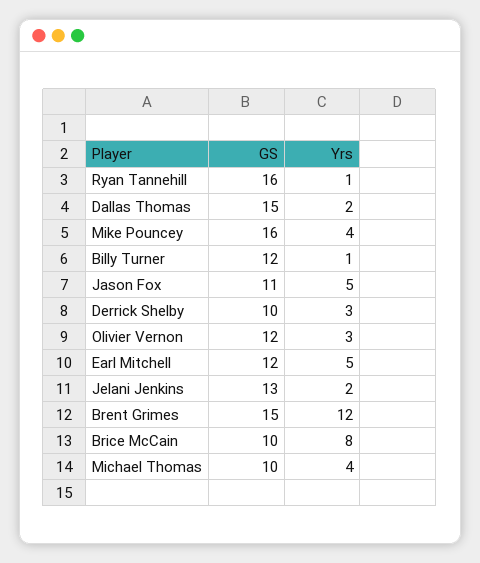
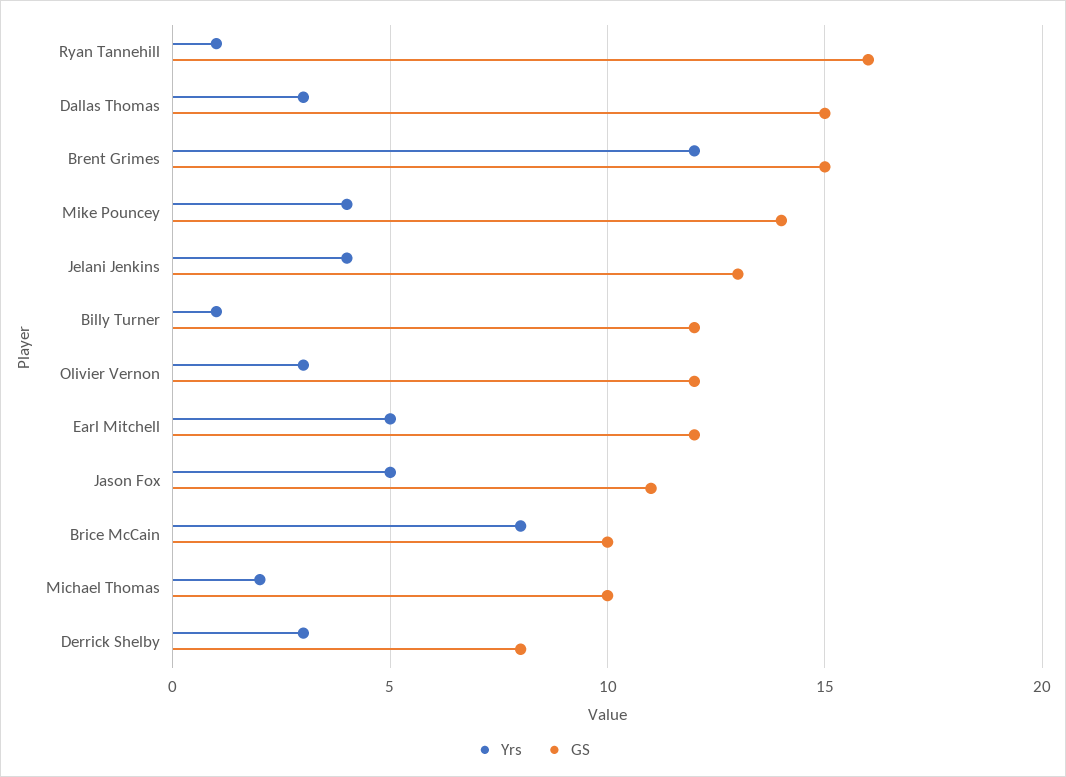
Yrs, Dallas Thomas: 2 -> 3
GS, Mike Pouncey: 16 -> 14
GS, Derrick Shelby: 10 -> 8
Yrs, Jelani Jenkins: 2 -> 4
Yrs, Michael Thomas: 4 -> 2

